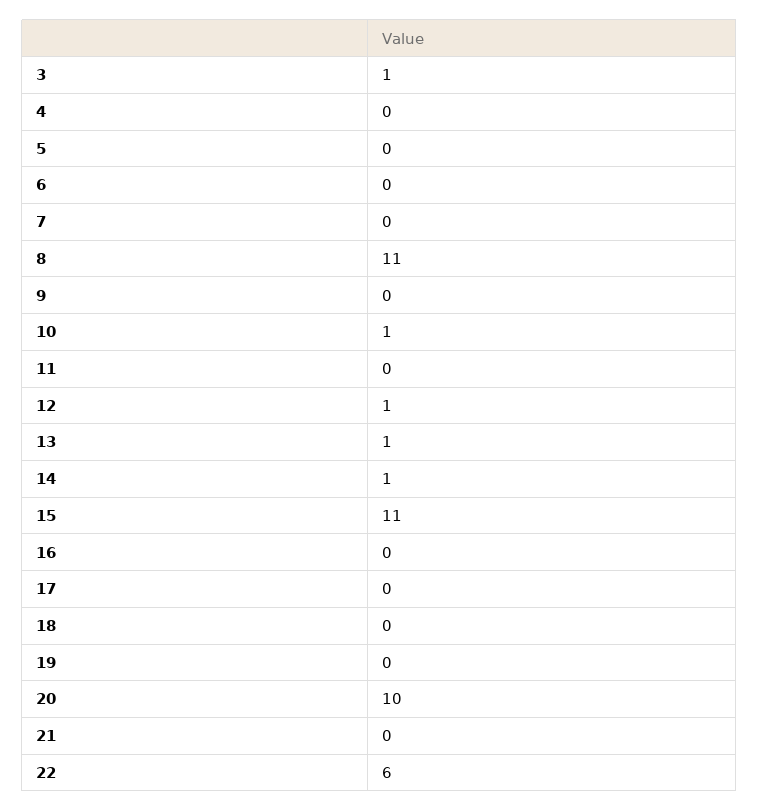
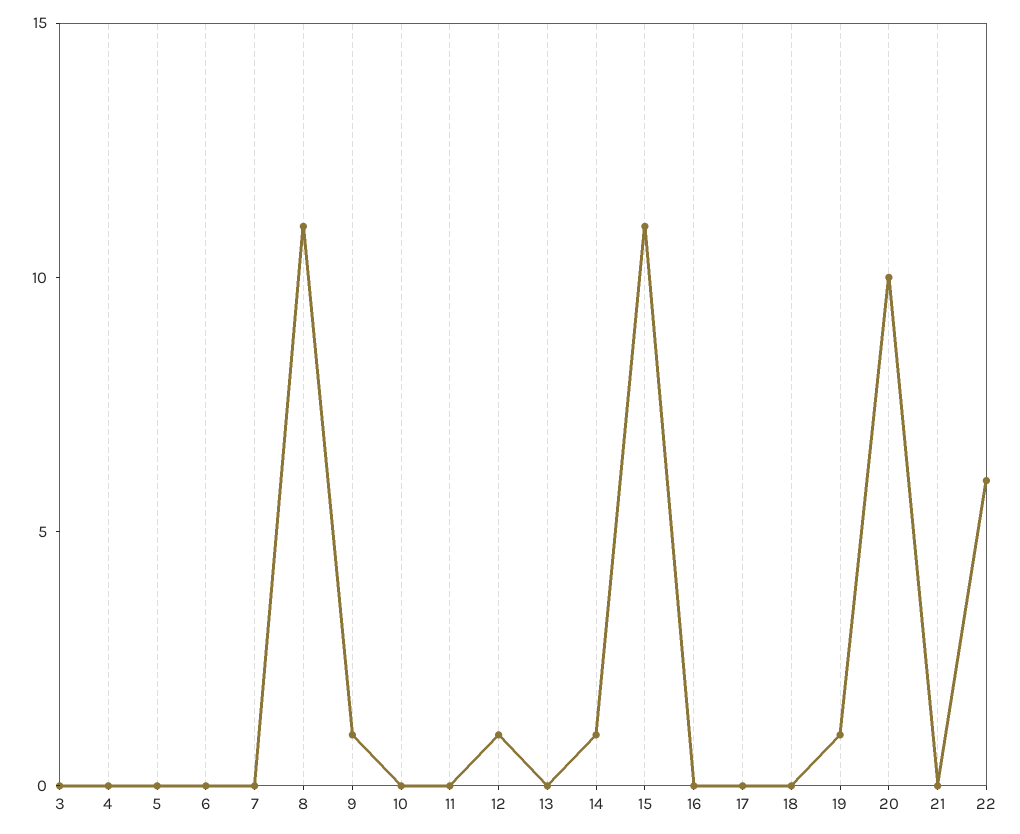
3: 1 -> 0
9: 0 -> 1
10: 1 -> 0
13: 1 -> 0
19: 0 -> 1

